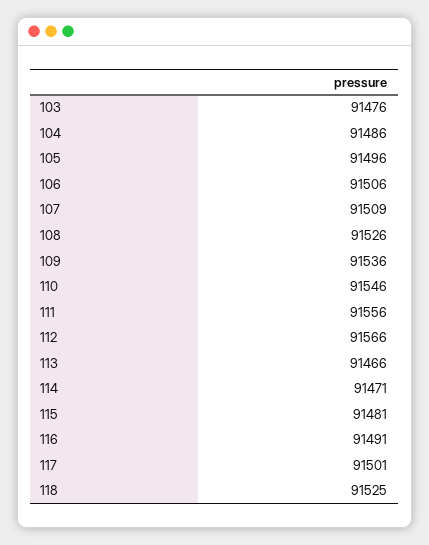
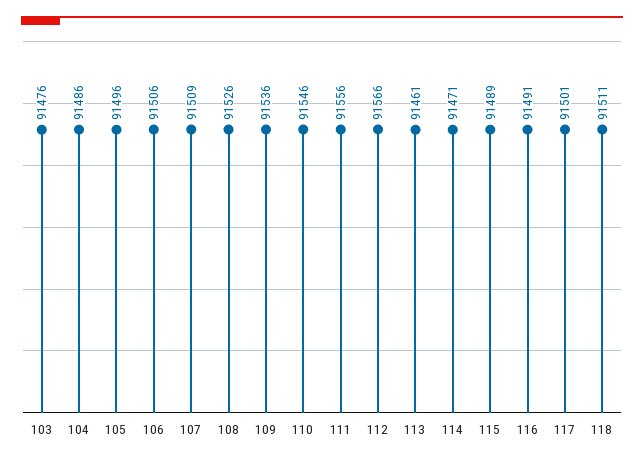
113: 91466 -> 91461
115: 91481 -> 91489
118: 91525 -> 91511

